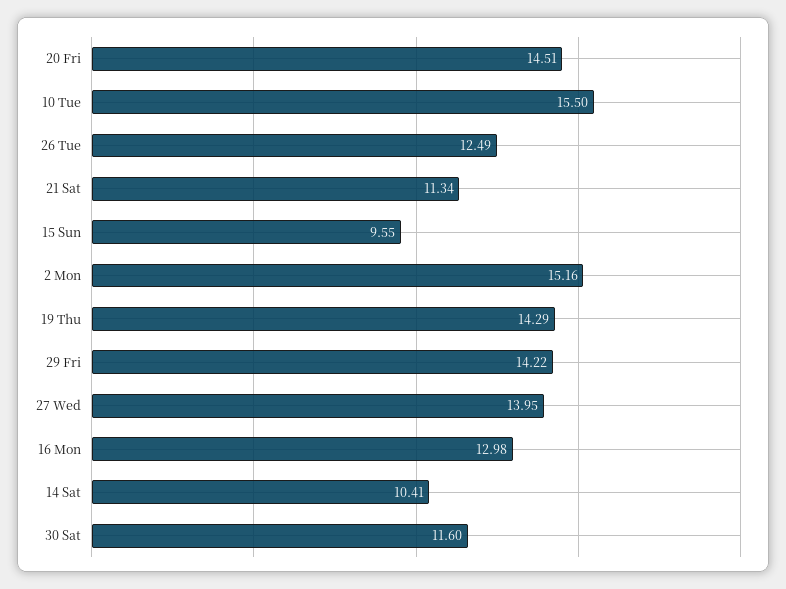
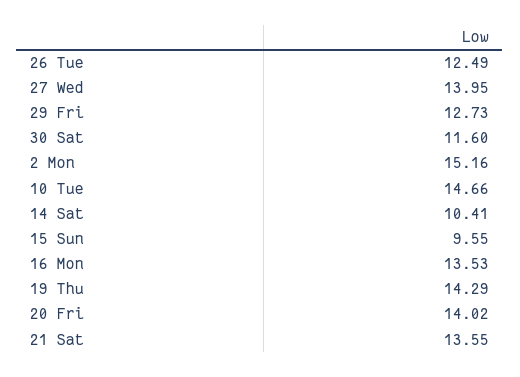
20 Fri: 14.51 -> 14.02
10 Tue: 15.5 -> 14.66
21 Sat: 11.34 -> 13.55
29 Fri: 14.22 -> 12.73
16 Mon: 12.98 -> 13.53

